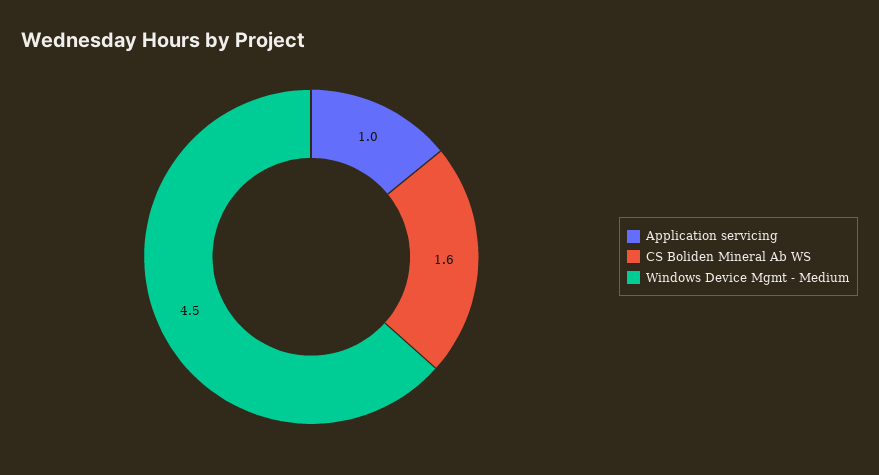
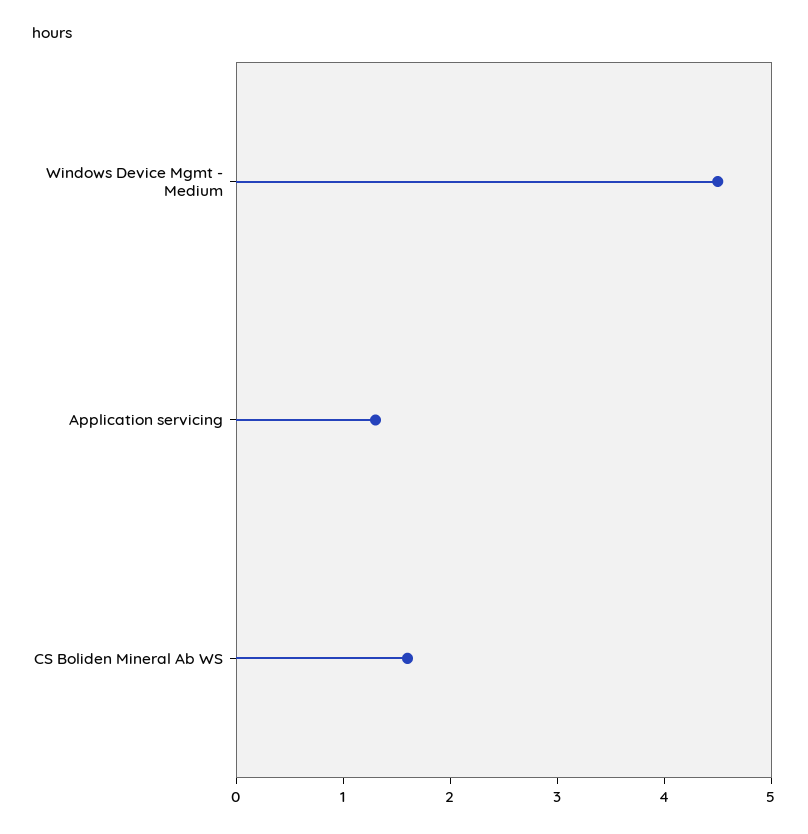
Application servicing: 1 -> 1.3

